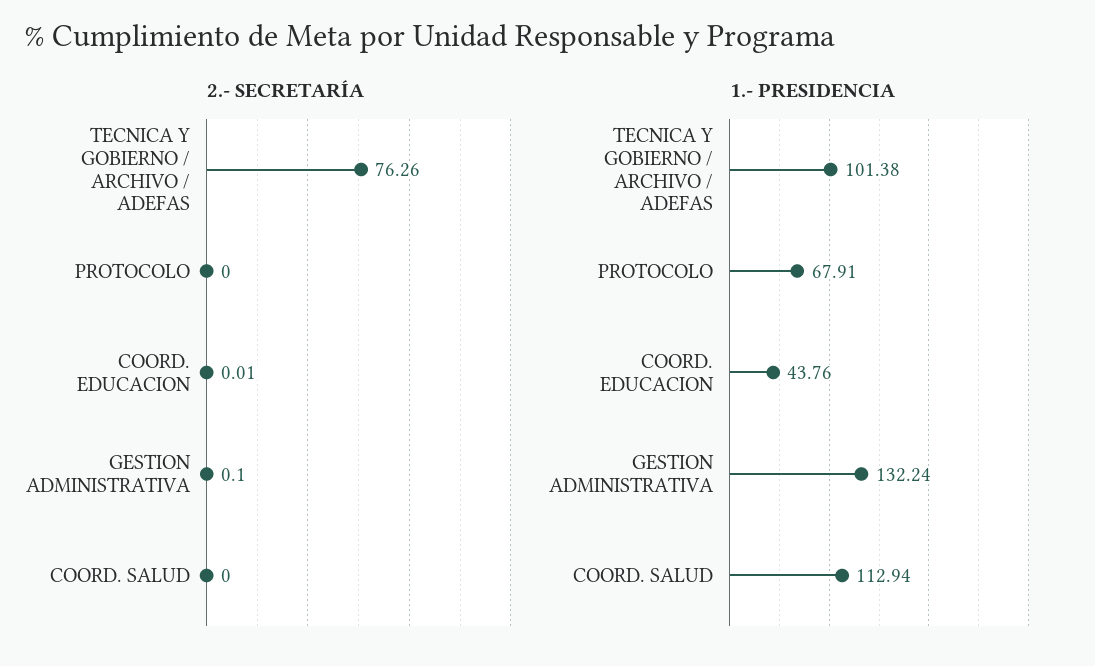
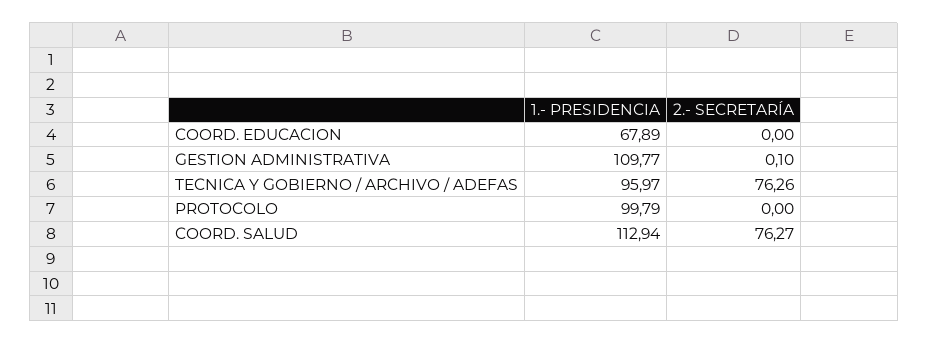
2.- SECRETARÍA, COORD. EDUCACION: 0.01 -> 0
2.- SECRETARÍA, COORD. SALUD: 0 -> 76.27
1.- PRESIDENCIA, TECNICA Y GOBIERNO / ARCHIVO / ADEFAS: 101.38 -> 95.97
1.- PRESIDENCIA, PROTOCOLO: 67.91 -> 99.79
1.- PRESIDENCIA, COORD. EDUCACION: 43.76 -> 67.89
1.- PRESIDENCIA, GESTION ADMINISTRATIVA: 132.24 -> 109.77

